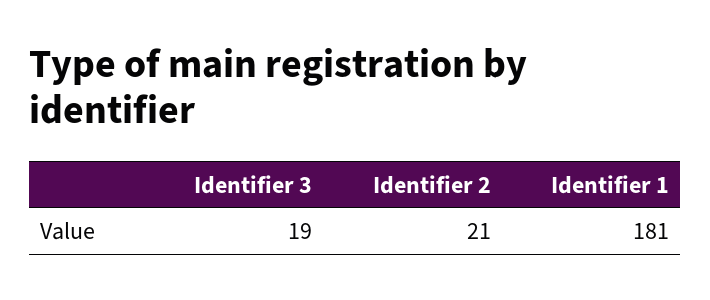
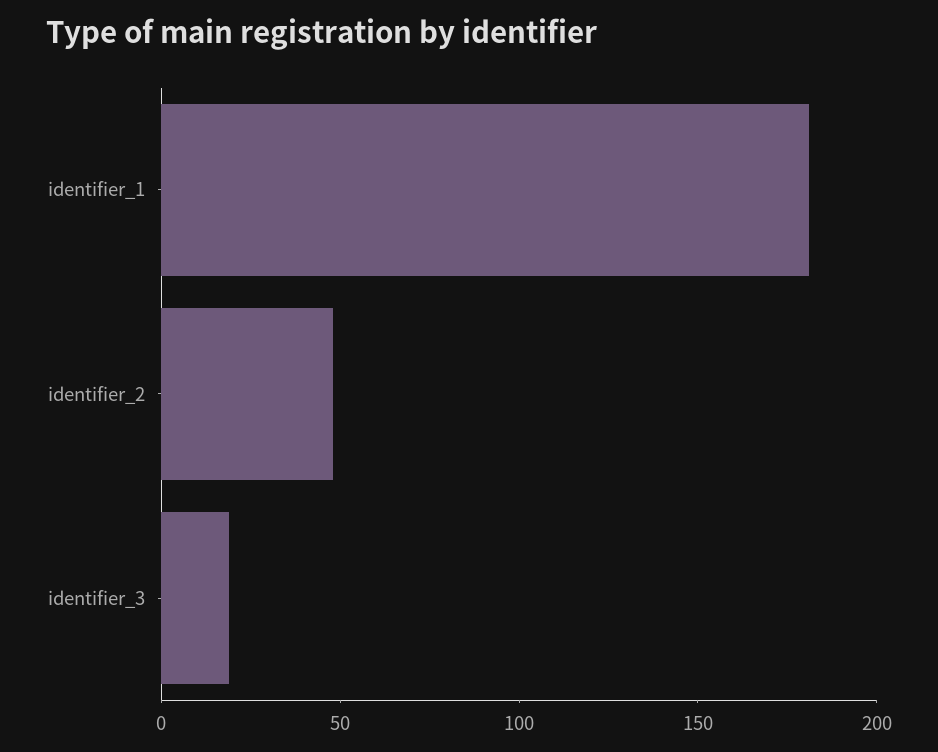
Identifier 2: 21 -> 50

